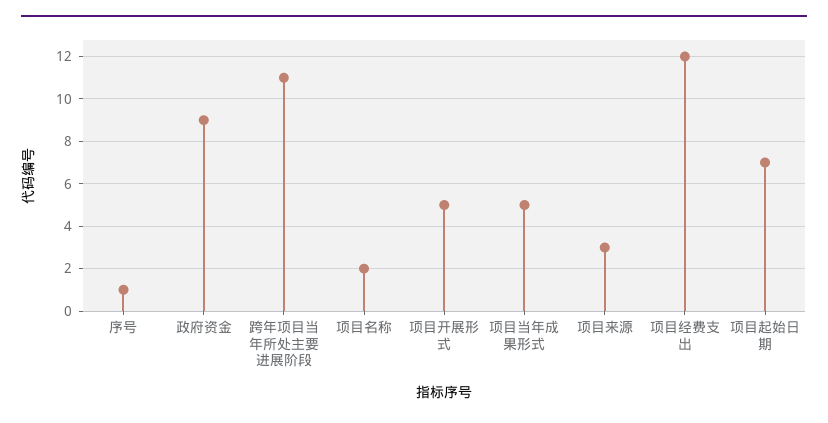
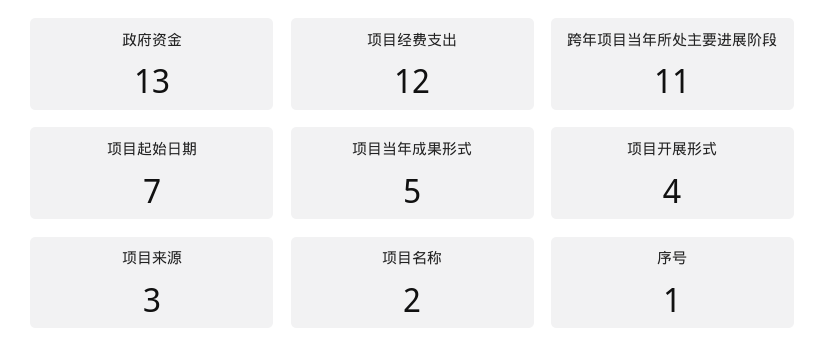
政府资金: 9 -> 13
项目开展形式: 5 -> 4

